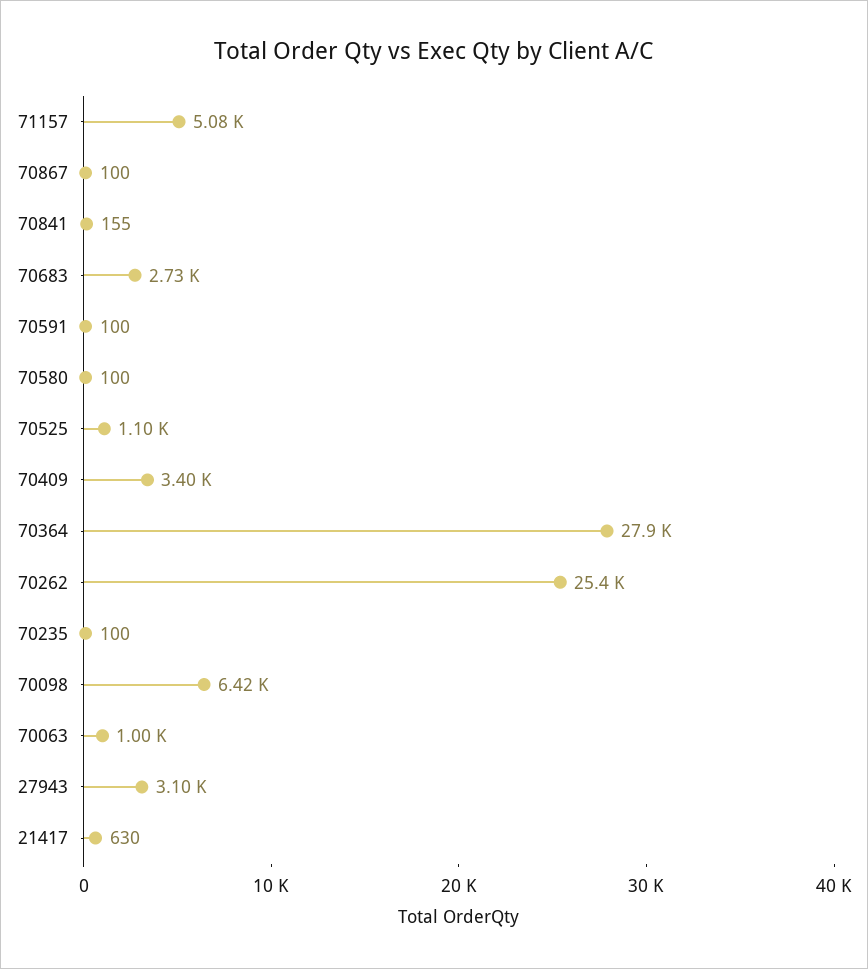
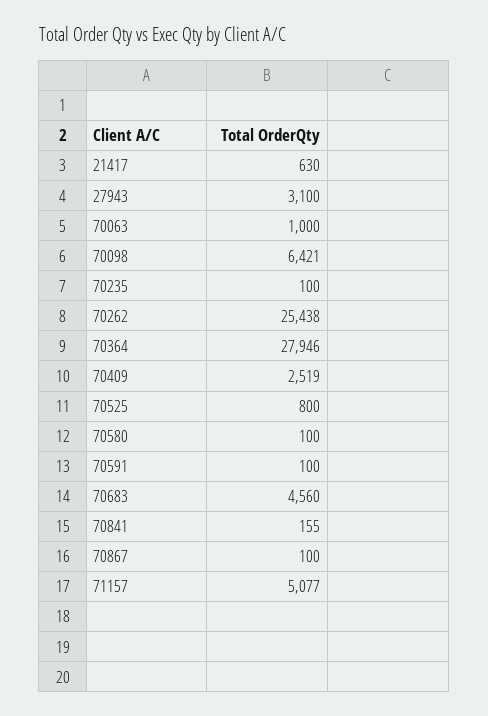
70683: 2730 -> 4560
70525: 1100 -> 800
70409: 3400 -> 2519

